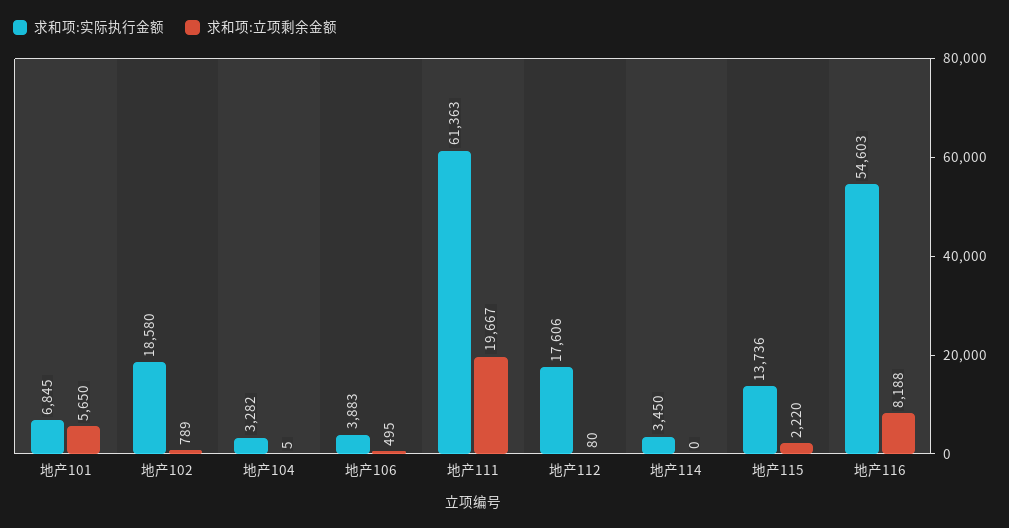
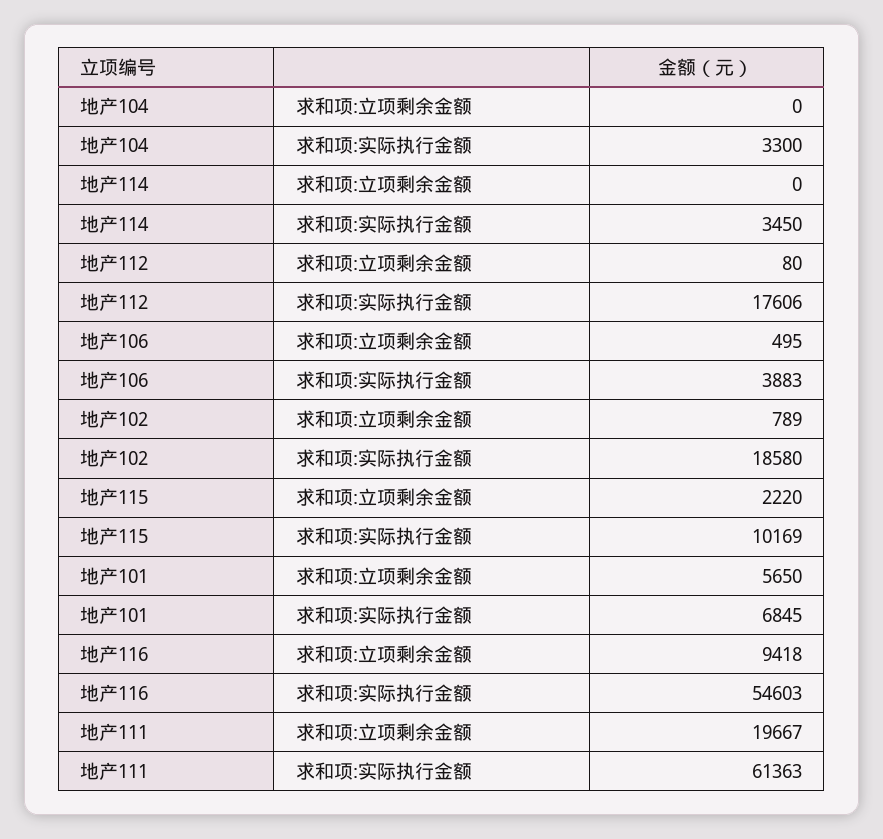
求和项:实际执行金额, 地产104: 3282 -> 3300
求和项:立项剩余金额, 地产104: 5 -> 0
求和项:实际执行金额, 地产115: 13736 -> 10169
求和项:立项剩余金额, 地产116: 8188 -> 9418

